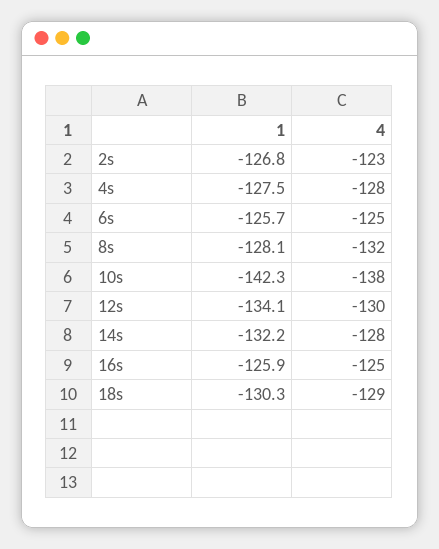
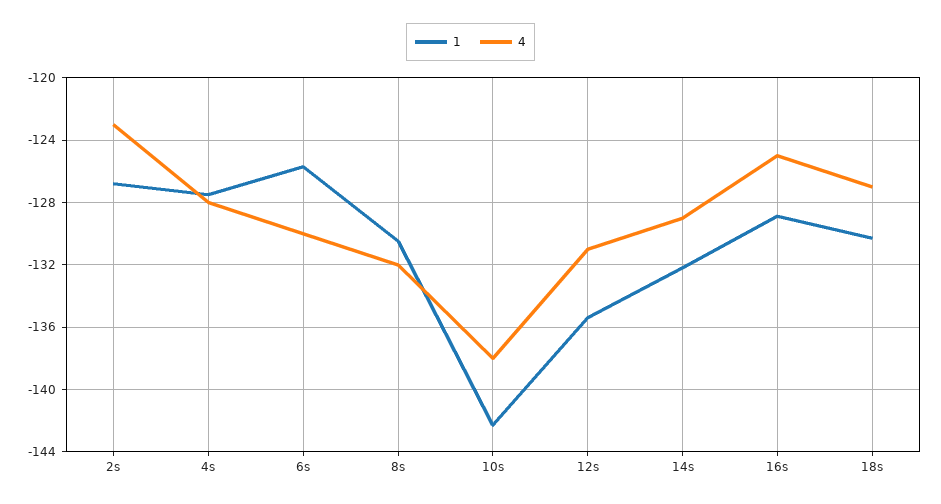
4, 6s: -125 -> -130
1, 8s: -128.1 -> -130.5
1, 12s: -134.1 -> -135.5
4, 12s: -130 -> -131
4, 14s: -128 -> -129
1, 16s: -125.9 -> -129
4, 18s: -129 -> -127

